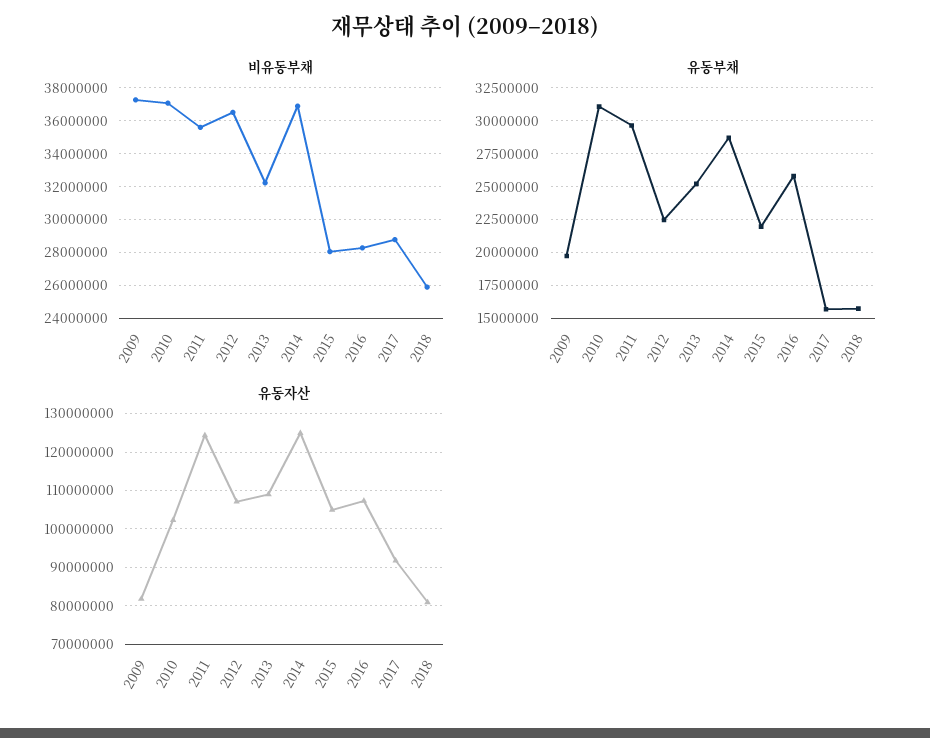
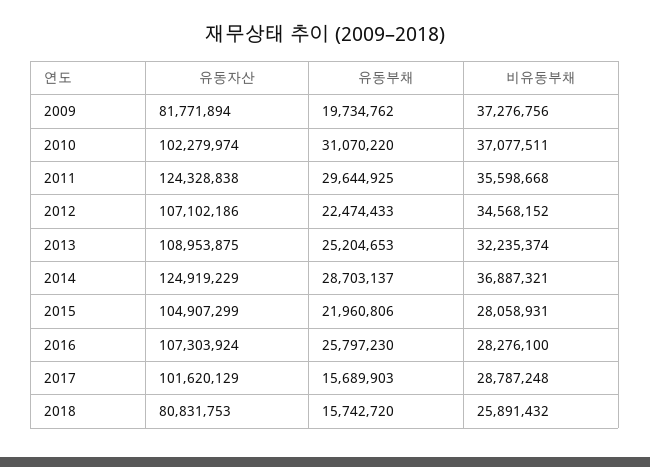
비유동부채, 2012: 36500000 -> 34568152
유동자산, 2017: 92000000 -> 101620129

